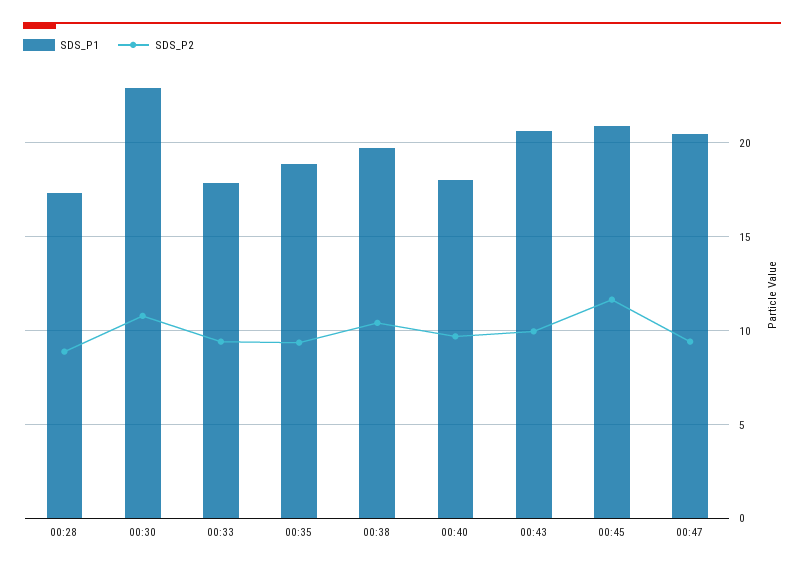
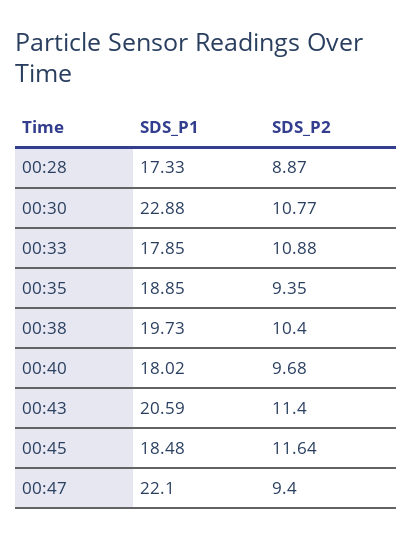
SDS_P2, 00:33: 9.5 -> 10.88
SDS_P2, 00:43: 10 -> 11.4
SDS_P1, 00:45: 21 -> 18.48
SDS_P1, 00:47: 20.5 -> 22.1

